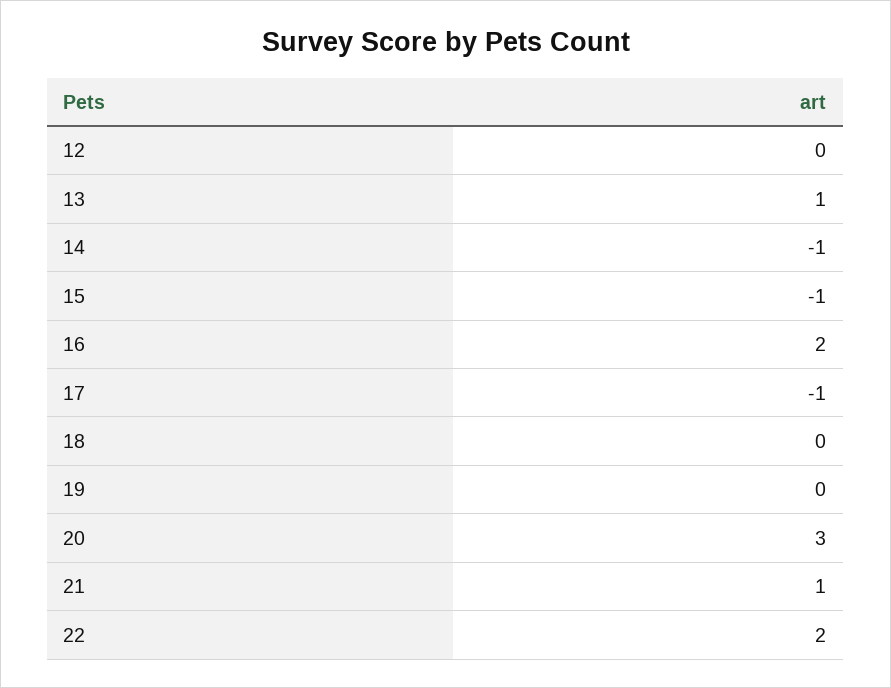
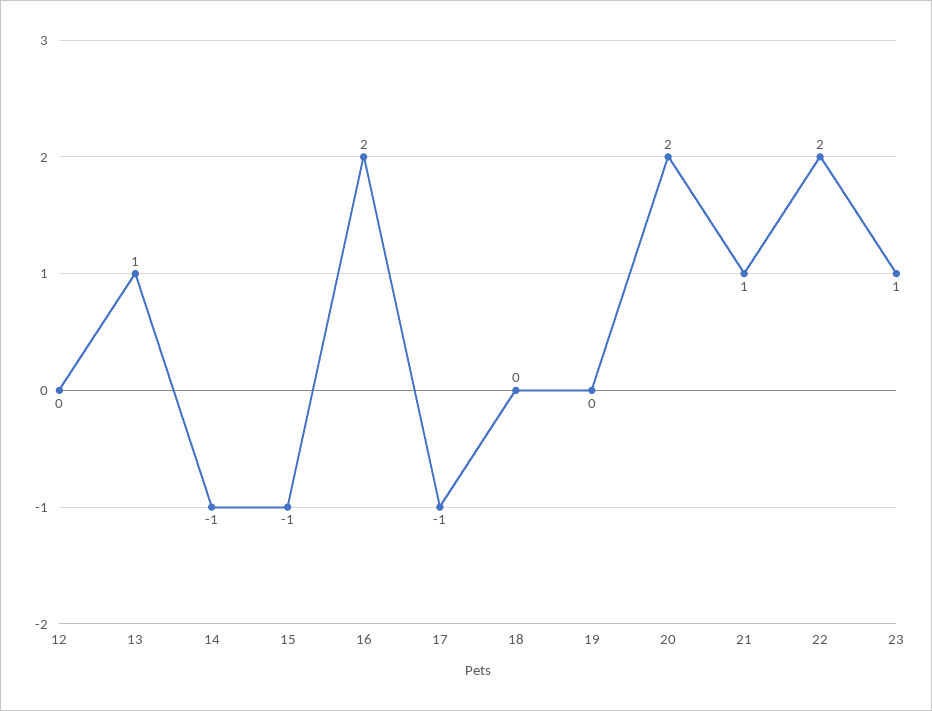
20: 3 -> 2
23: none -> 1

